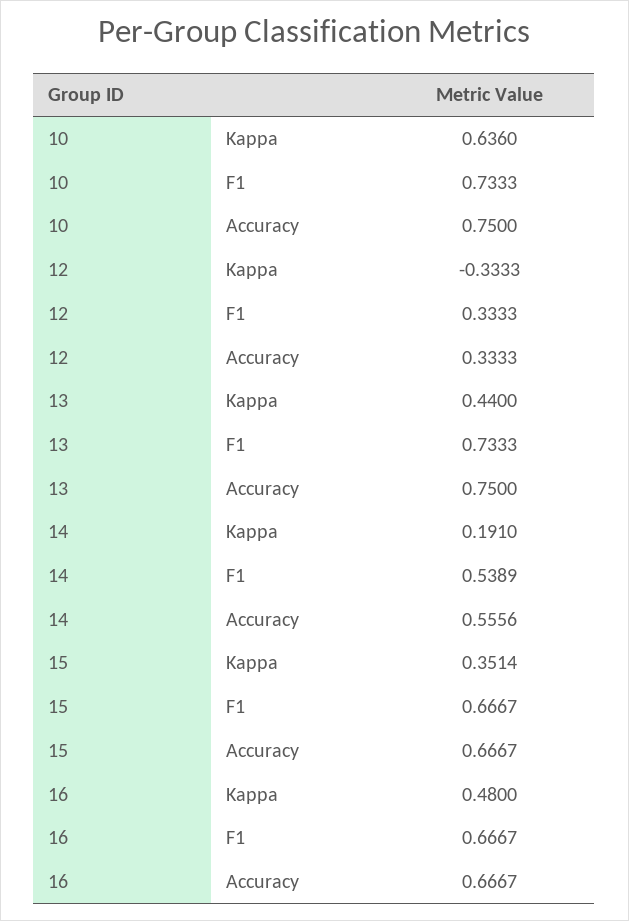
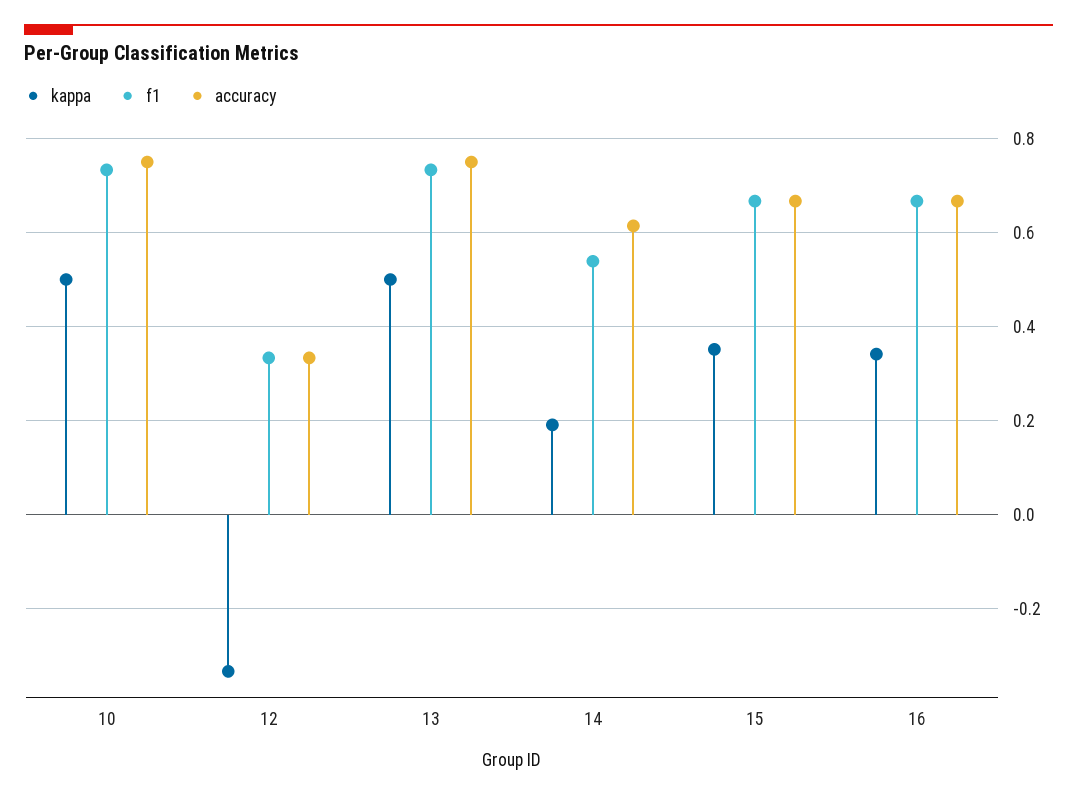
Kappa, 10: 0.636 -> 0.5
Kappa, 13: 0.44 -> 0.5
Accuracy, 14: 0.5556 -> 0.62
Kappa, 16: 0.48 -> 0.34

